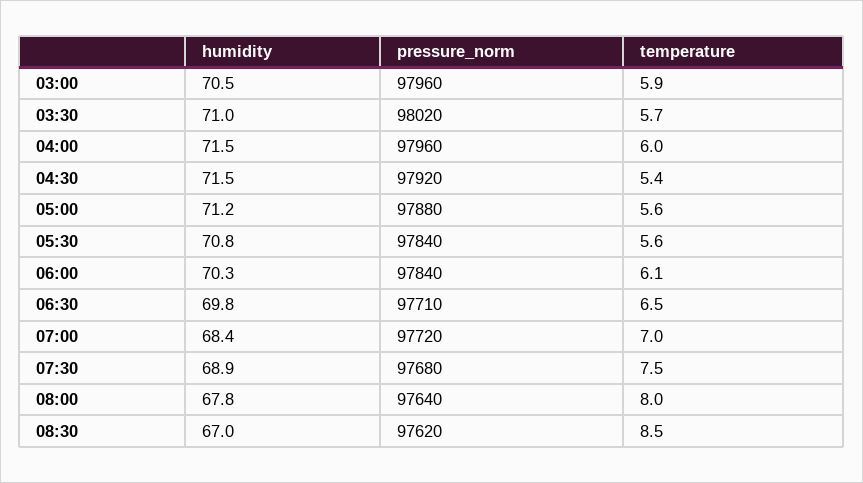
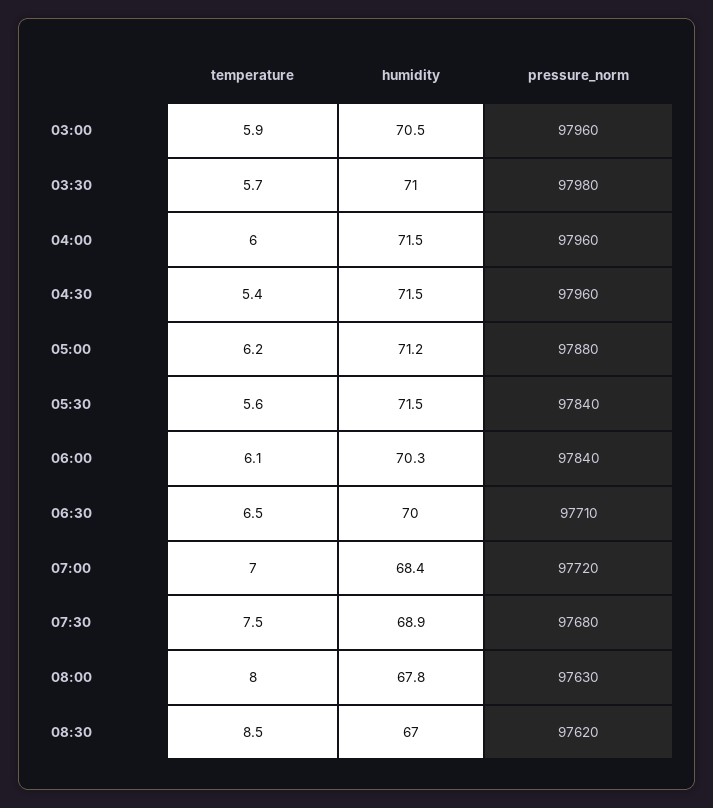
pressure_norm, 03:30: 98020 -> 97980
pressure_norm, 04:30: 97920 -> 97960
temperature, 05:00: 5.6 -> 6.2
humidity, 05:30: 70.8 -> 71.5
humidity, 06:30: 69.8 -> 70
pressure_norm, 08:00: 97640 -> 97630

